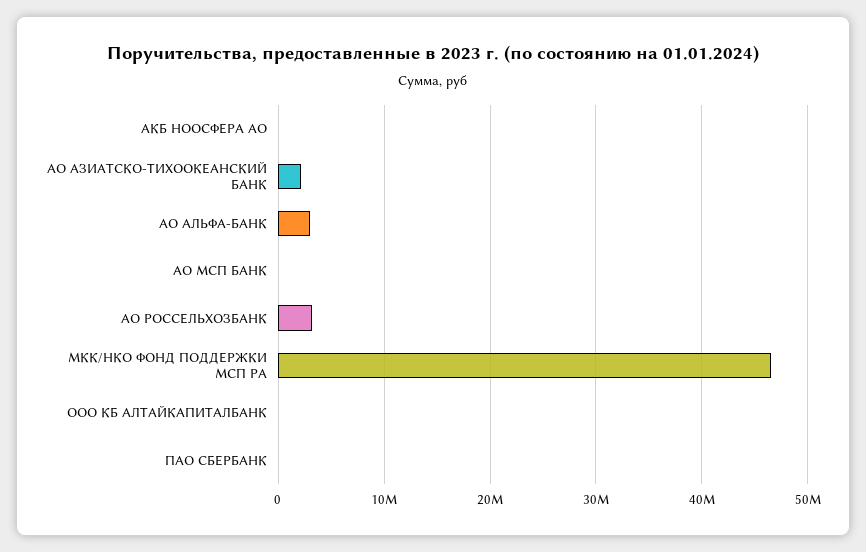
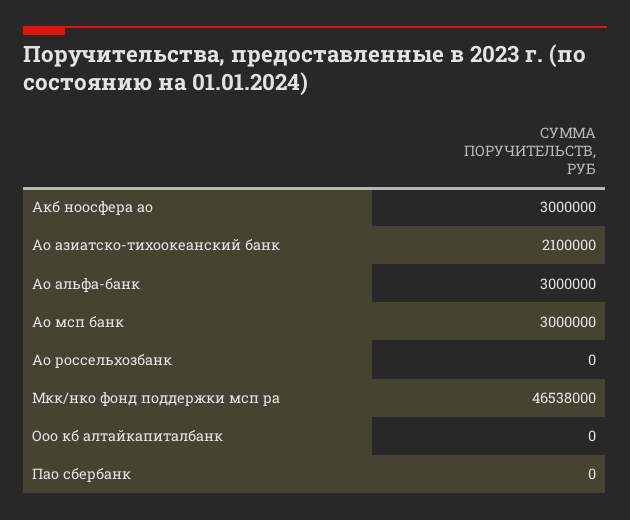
АКБ НООСФЕРА АО: 0 -> 3000000
АО МСП БАНК: 0 -> 3000000
АО РОССЕЛЬХОЗБАНК: 3000000 -> 0

